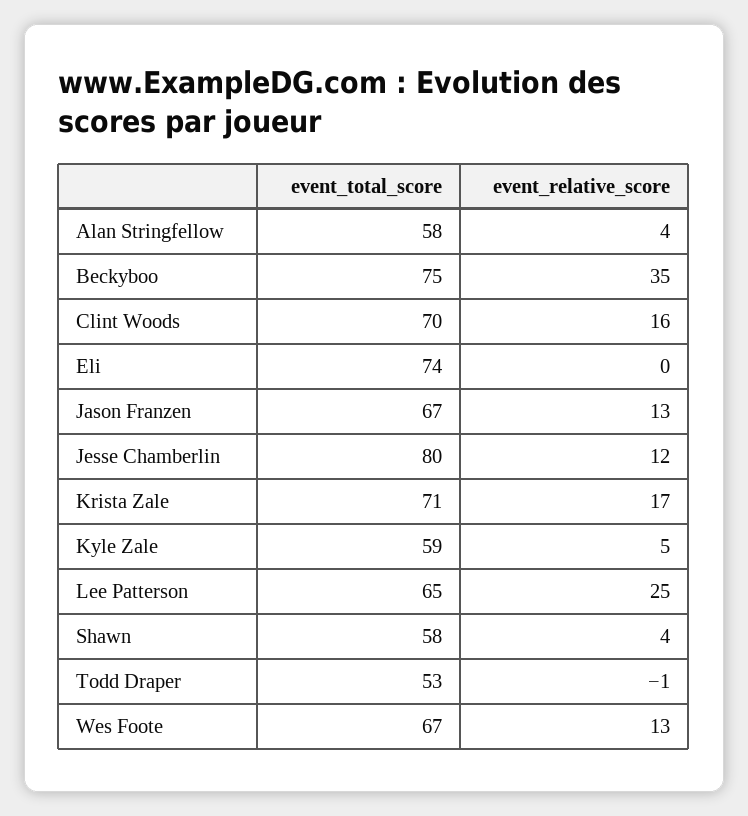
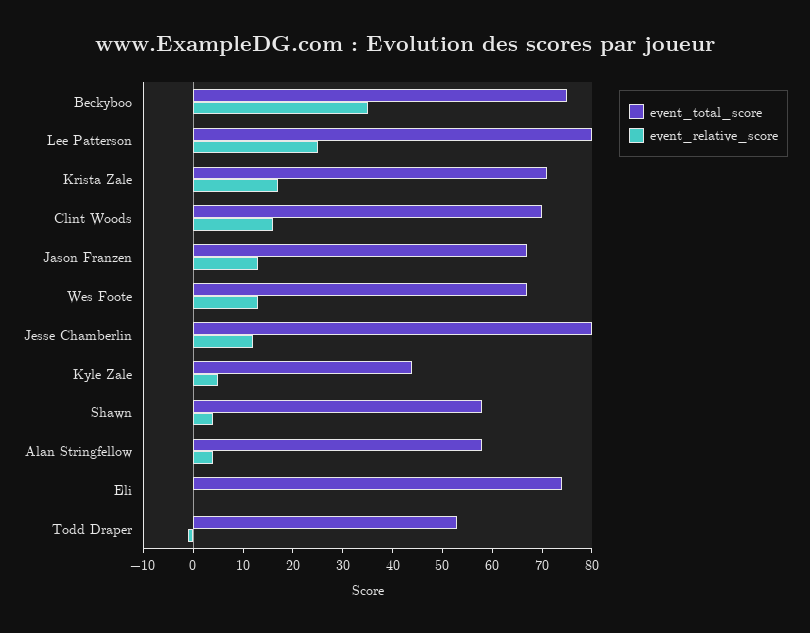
event_total_score, Kyle Zale: 59 -> 45
event_total_score, Lee Patterson: 65 -> 80

